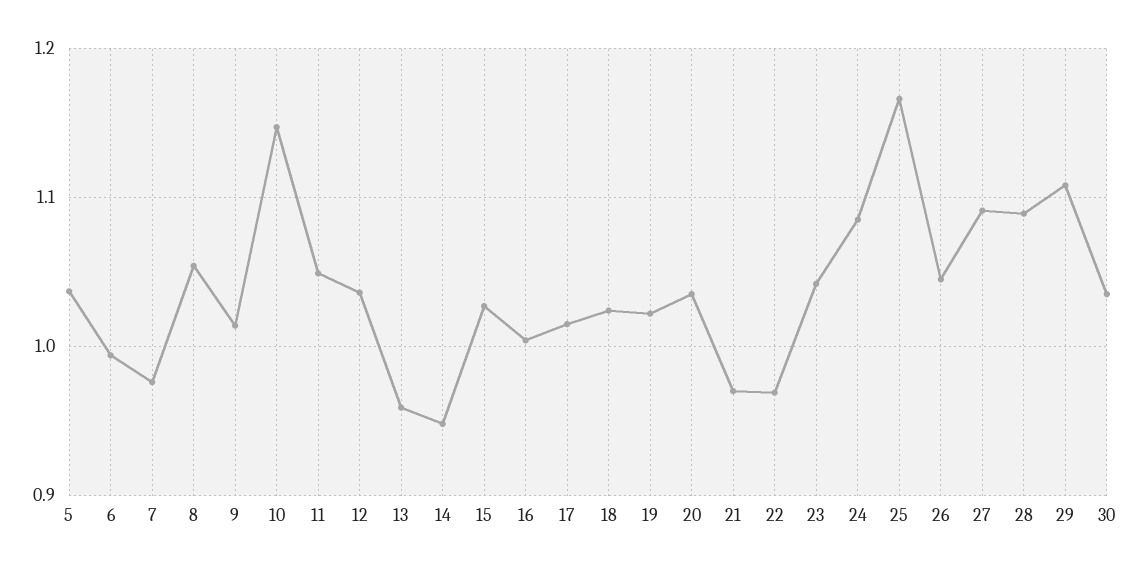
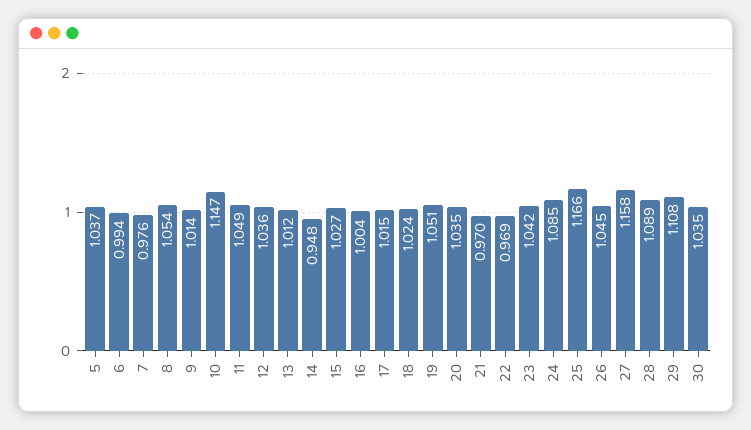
13: 0.96 -> 1.012
19: 1.02 -> 1.051
27: 1.09 -> 1.158

